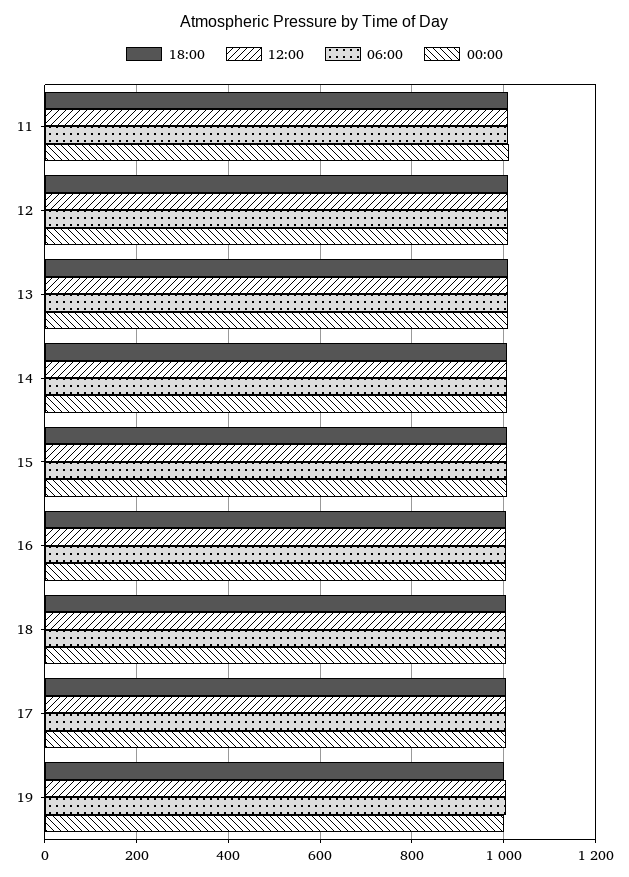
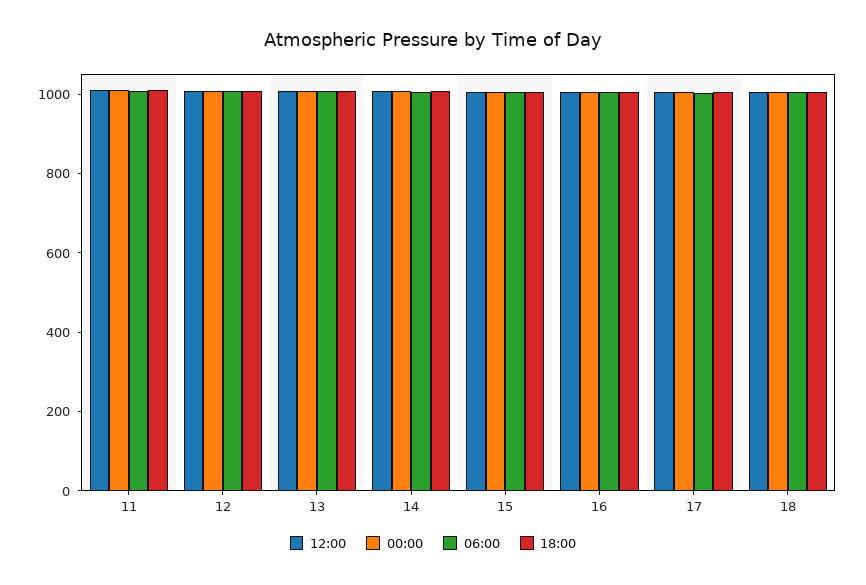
18:00, 19: 1000 -> none
12:00, 19: 1000 -> none
06:00, 19: 1000 -> none
00:00, 19: 1000 -> none

